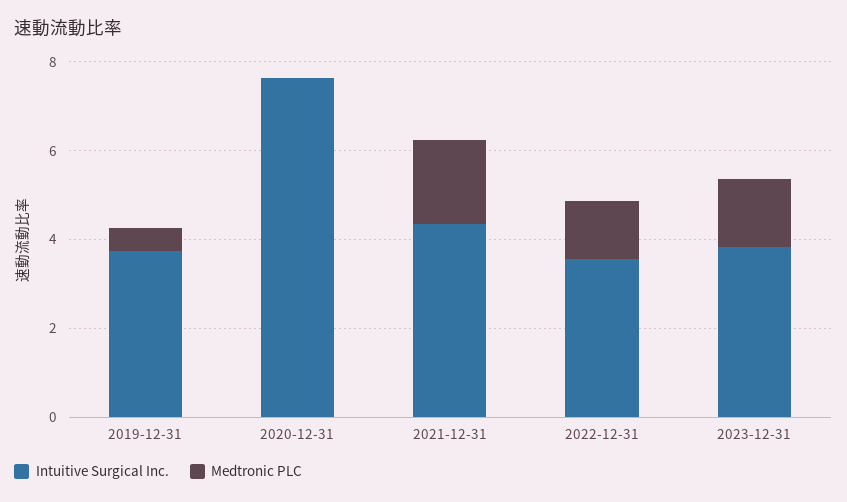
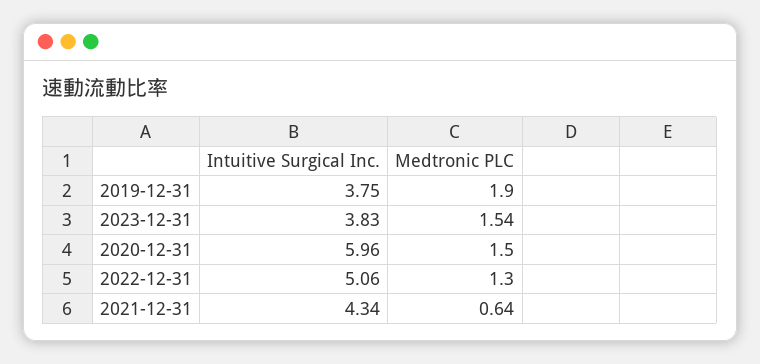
Medtronic PLC, 2019-12-31: 0.5 -> 1.9
Intuitive Surgical Inc., 2020-12-31: 7.5 -> 5.96
Medtronic PLC, 2020-12-31: 0 -> 1.5
Medtronic PLC, 2021-12-31: 2 -> 0.64
Intuitive Surgical Inc., 2022-12-31: 3.5 -> 5.06

